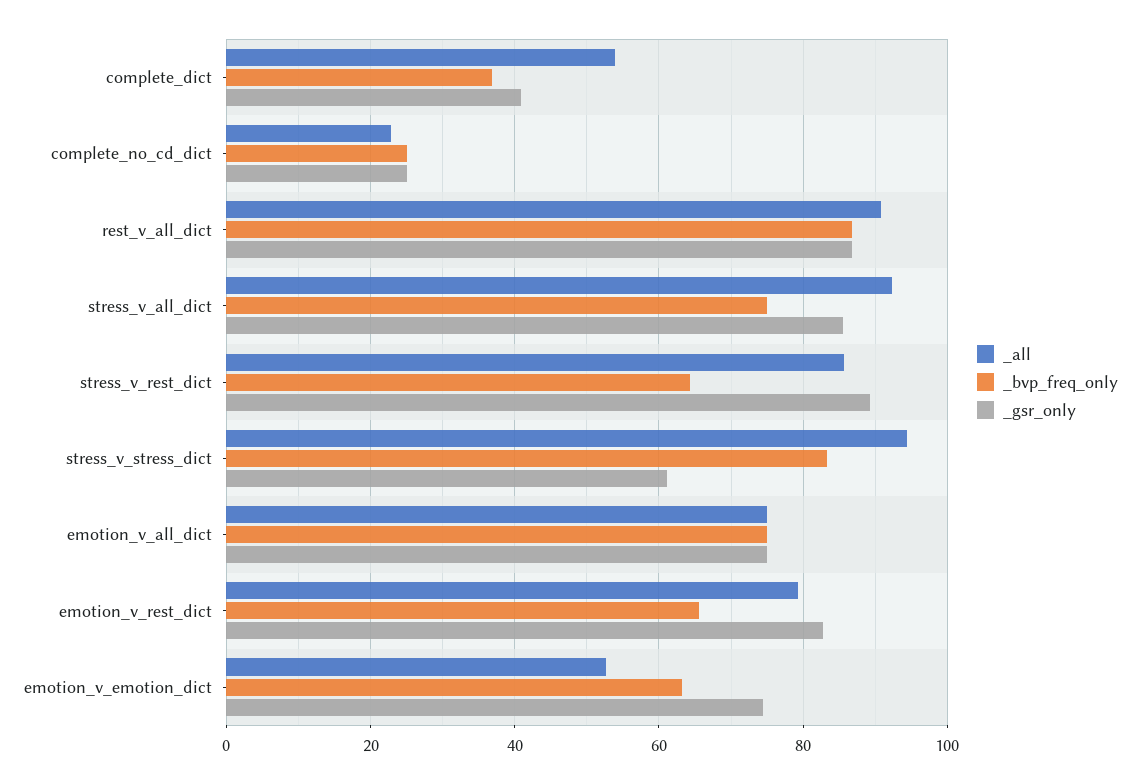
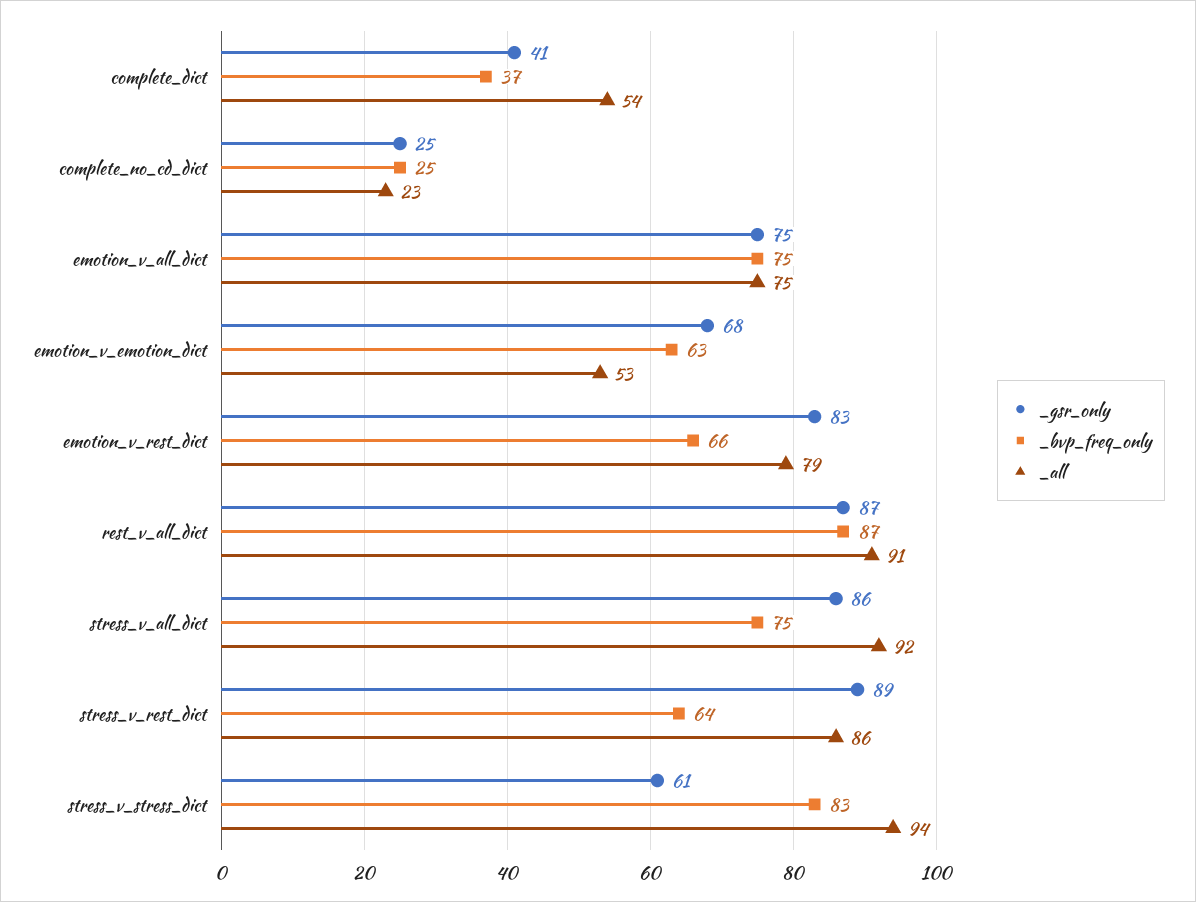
_gsr_only, emotion_v_emotion_dict: 74 -> 68

